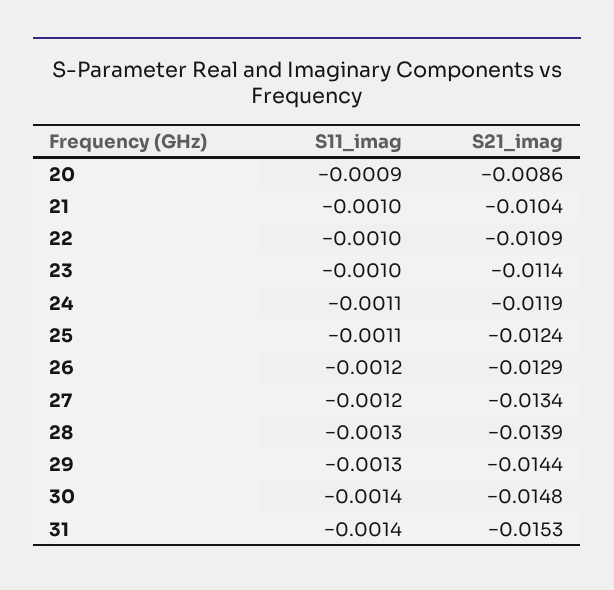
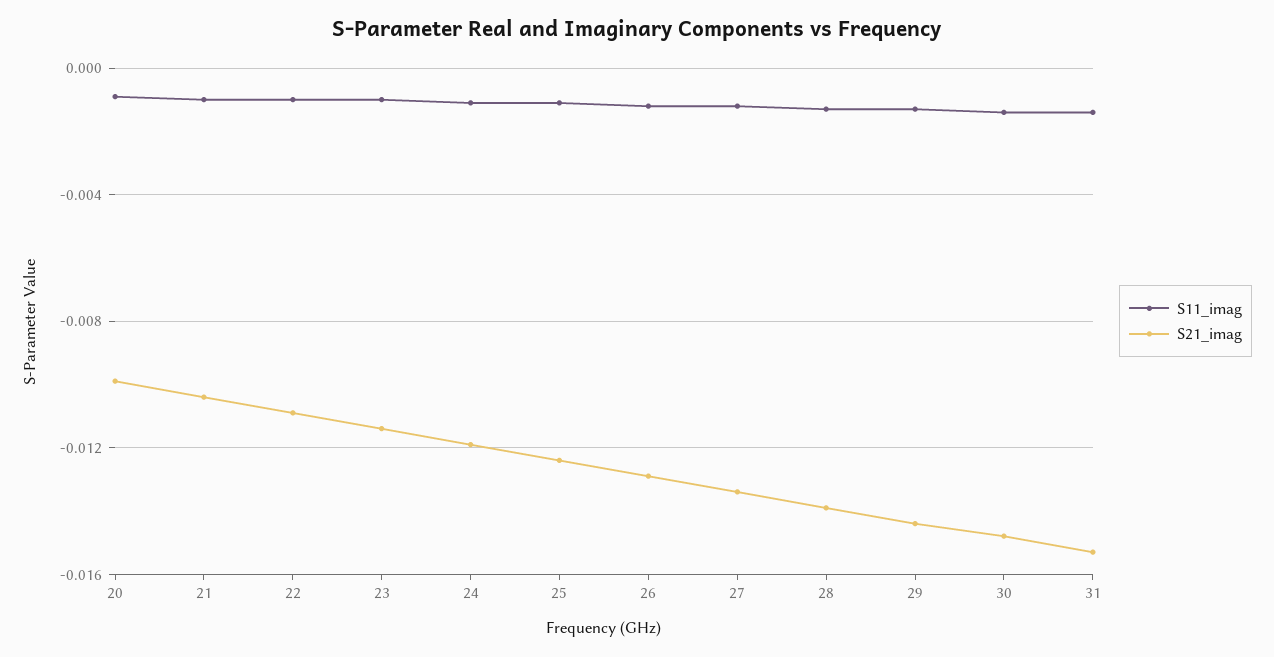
S21_imag, 20: -0.0086 -> -0.01

